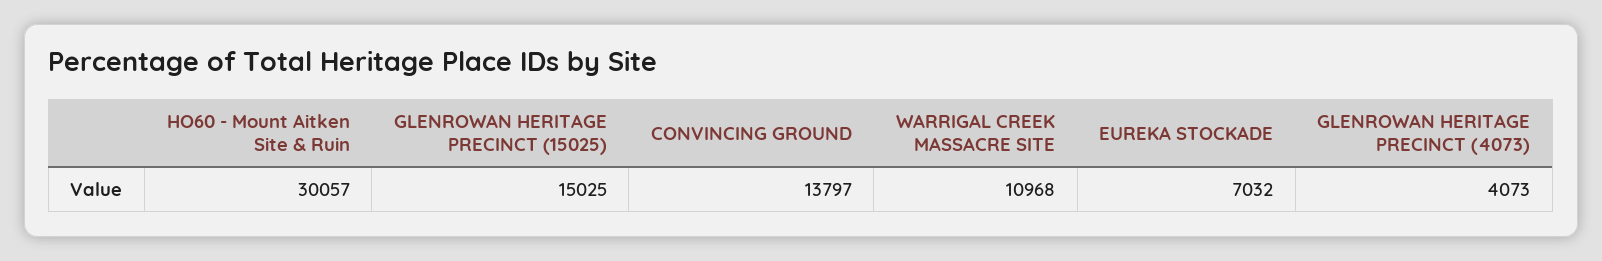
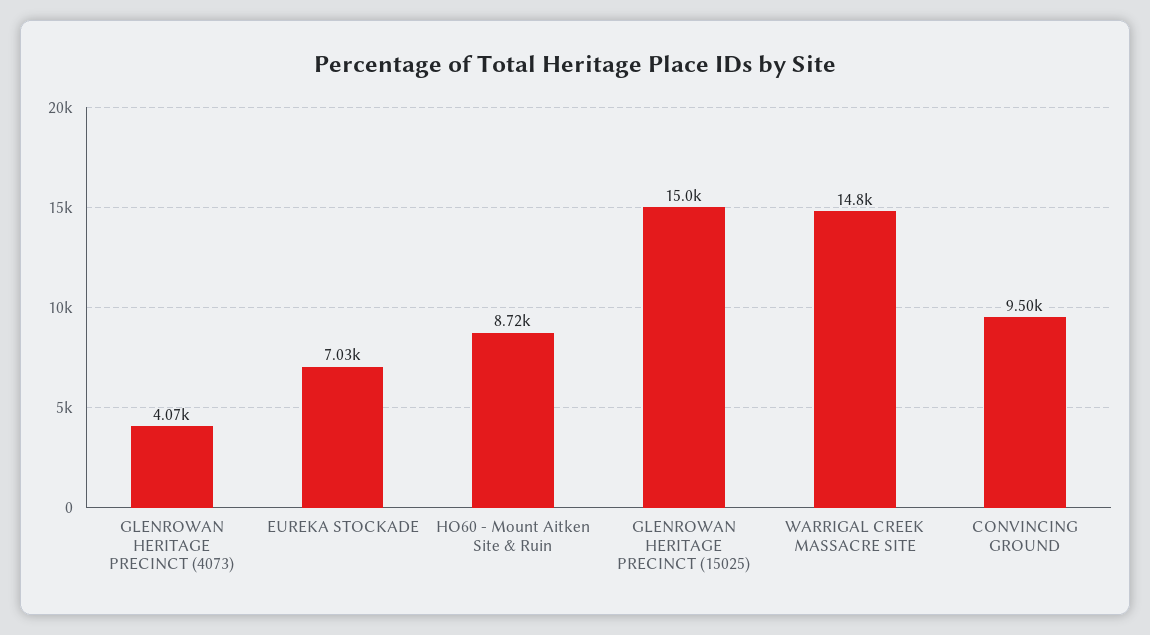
HO60 - Mount Aitken Site & Ruin: 30057 -> 8720
CONVINCING GROUND: 13797 -> 9500
WARRIGAL CREEK MASSACRE SITE: 10968 -> 14800

